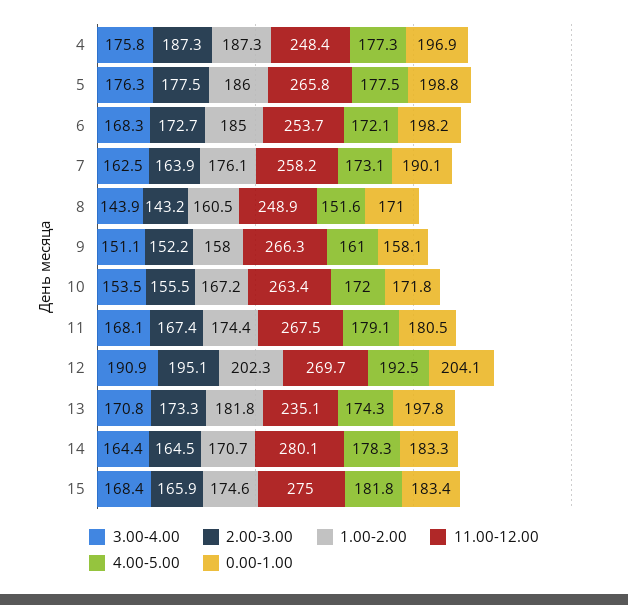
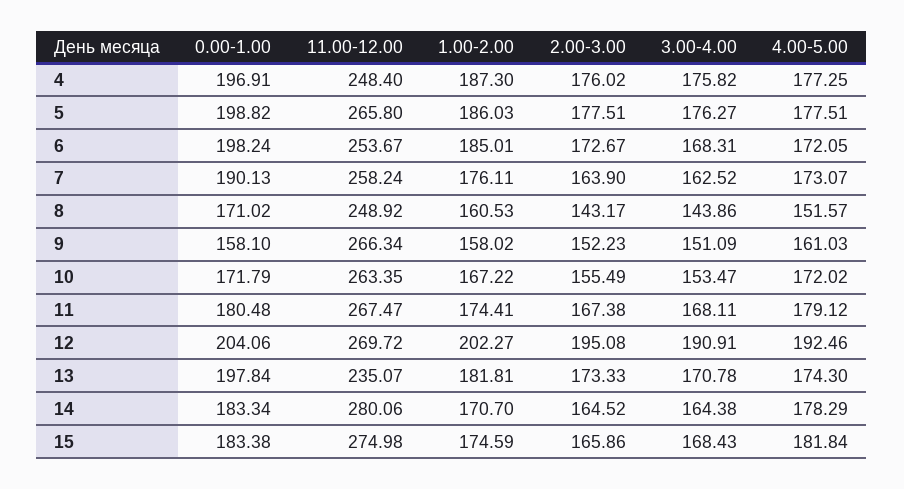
2.00-3.00, 4: 187.3 -> 176.02

